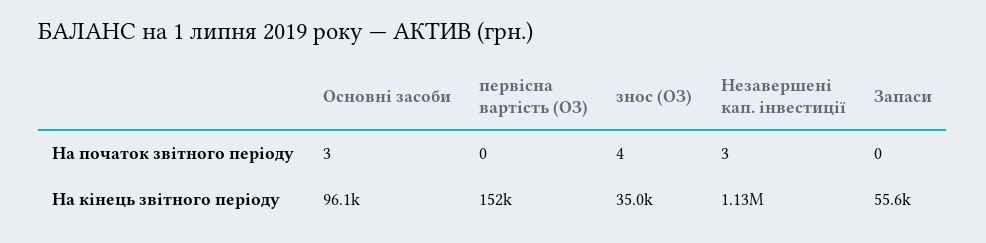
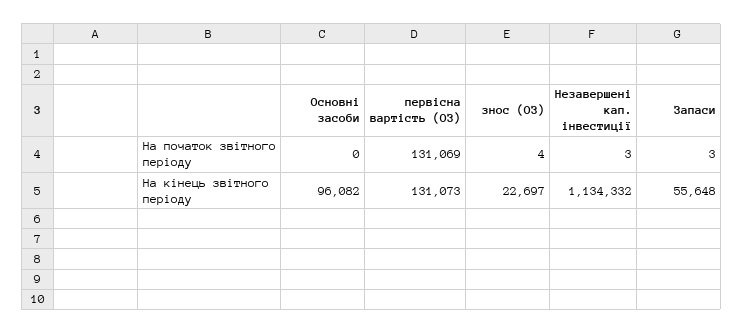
Основні засоби, На початок звітного періоду: 3 -> 0
первісна вартість (ОЗ), На початок звітного періоду: 0 -> 131069
Запаси, На початок звітного періоду: 0 -> 3
первісна вартість (ОЗ), На кінець звітного періоду: 152000 -> 131073
знос (ОЗ), На кінець звітного періоду: 35000 -> 22697

